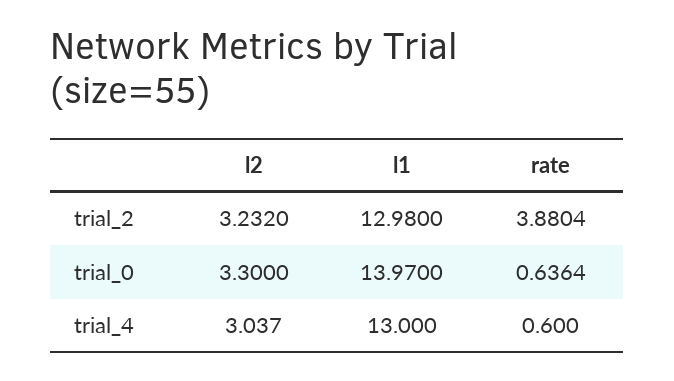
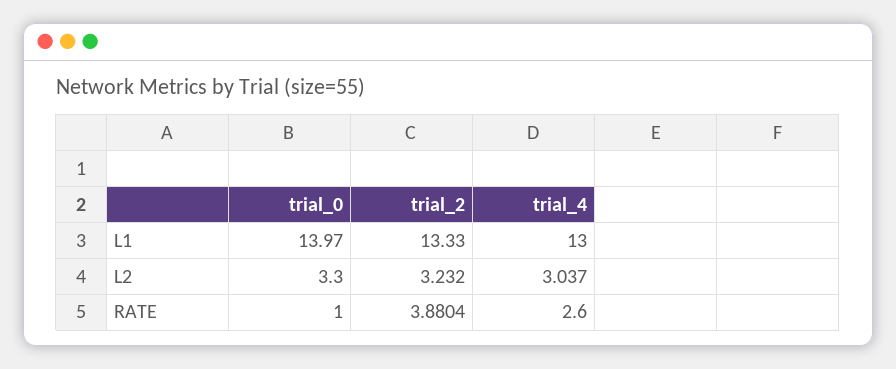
l1, trial_2: 12.98 -> 13.33
rate, trial_0: 0.6364 -> 1
rate, trial_4: 0.6 -> 2.6

